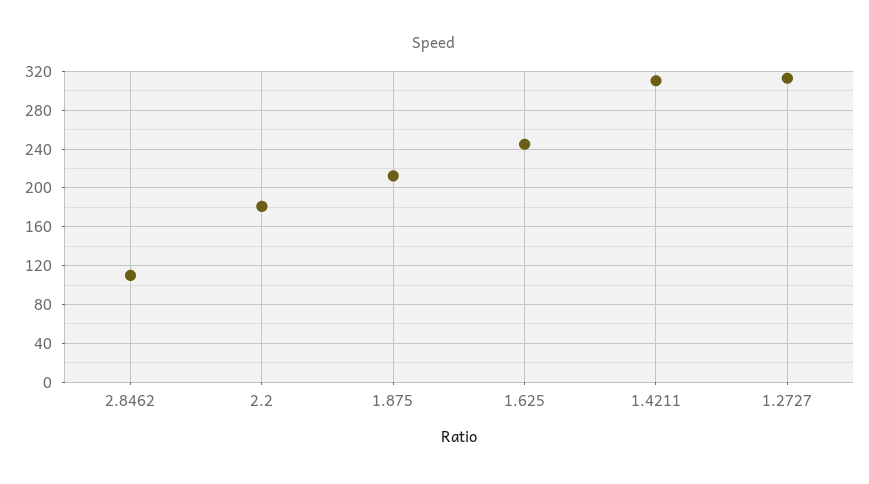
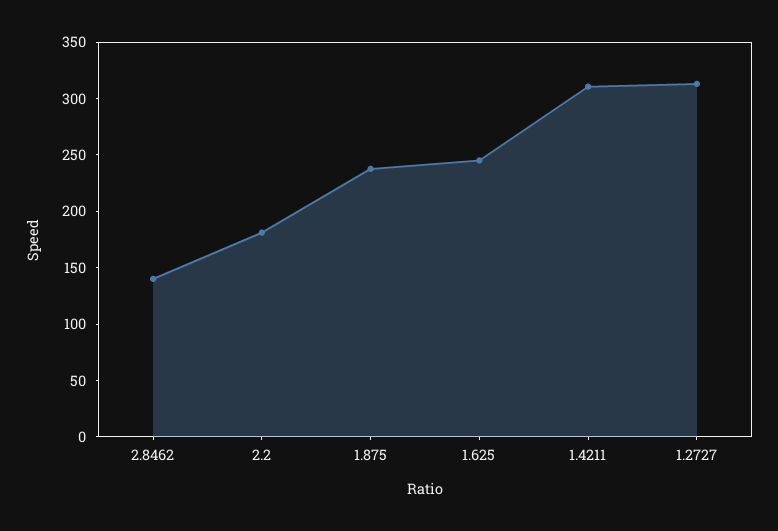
2.8462: 110 -> 140
1.875: 210 -> 240

